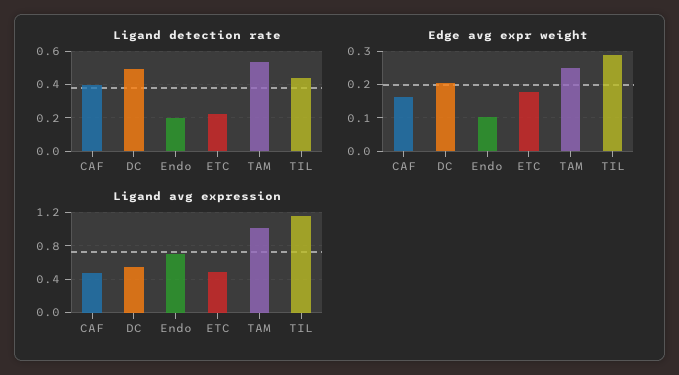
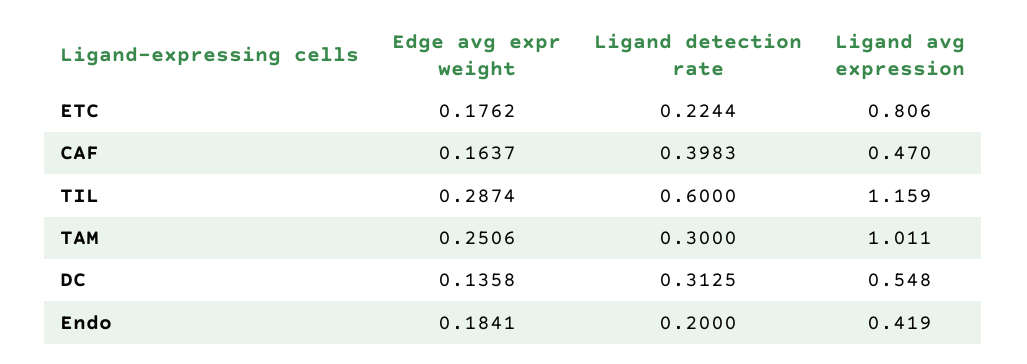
Ligand detection rate, DC: 0.5 -> 0.3125
Ligand detection rate, TAM: 0.55 -> 0.3
Ligand detection rate, TIL: 0.45 -> 0.6
Edge avg expr weight, DC: 0.2 -> 0.1358
Edge avg expr weight, Endo: 0.1 -> 0.1841
Ligand avg expression, Endo: 0.7 -> 0.419
Ligand avg expression, ETC: 0.5 -> 0.806

